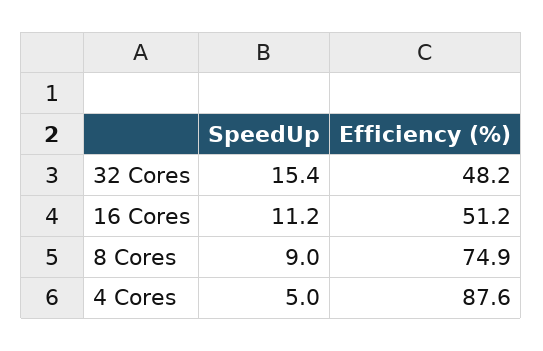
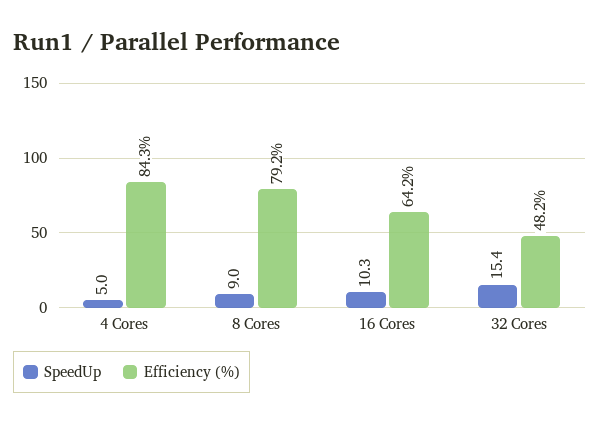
SpeedUp, 16 Cores: 11.2 -> 10.3
Efficiency (%), 16 Cores: 51.2 -> 64.2
Efficiency (%), 8 Cores: 74.9 -> 79.2
Efficiency (%), 4 Cores: 87.6 -> 84.3

